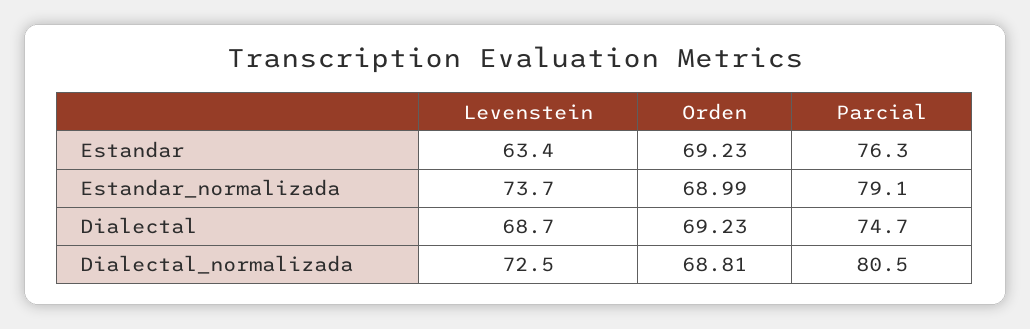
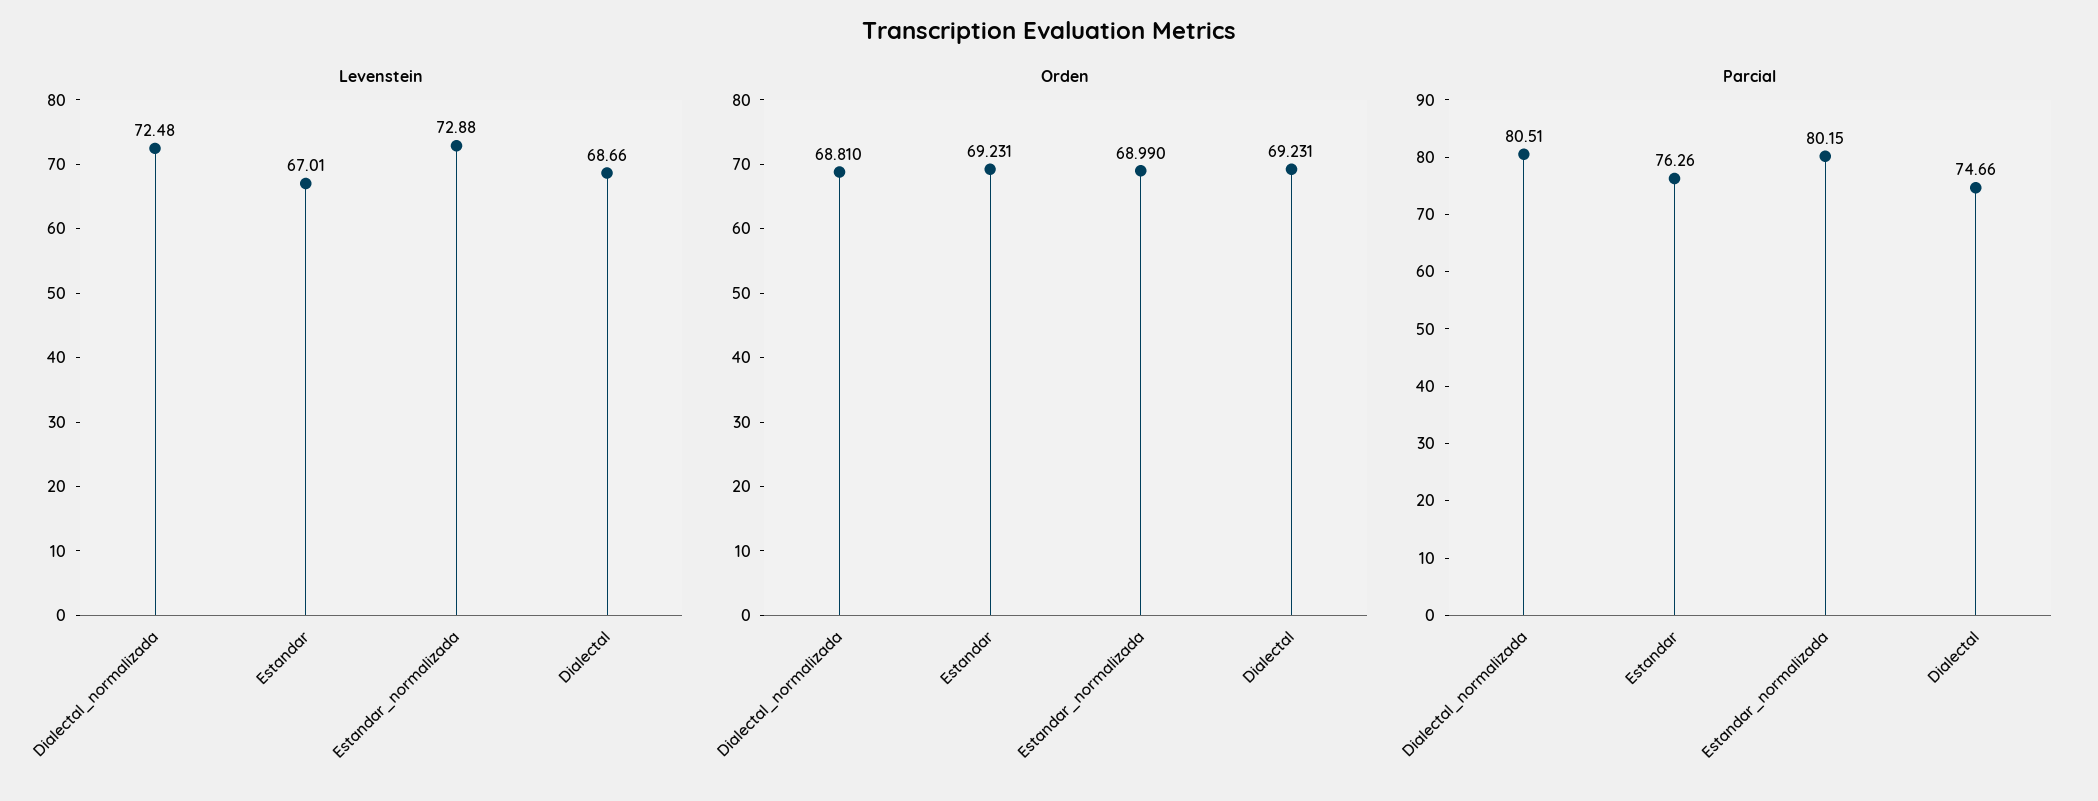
Levenstein, Estandar: 63.4 -> 67.01
Levenstein, Estandar_normalizada: 73.7 -> 72.88
Parcial, Estandar_normalizada: 79.1 -> 80.15

